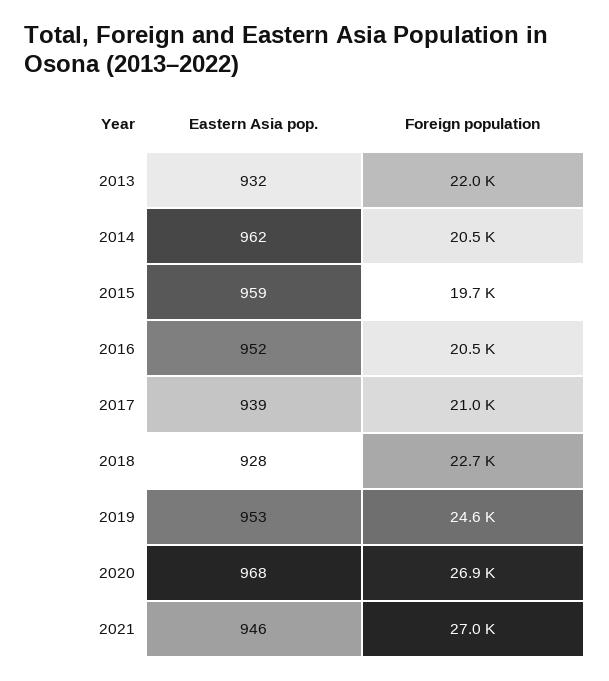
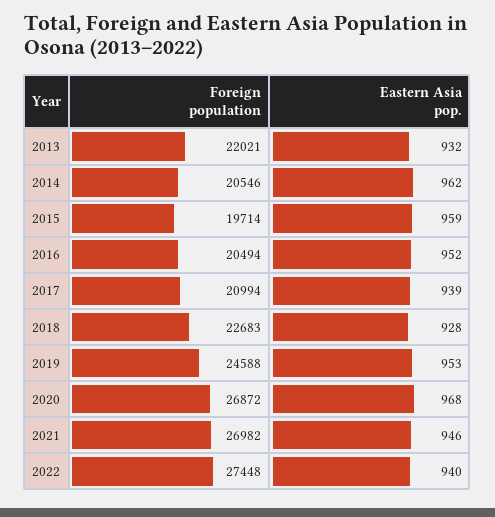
Foreign population, 2022: none -> 27448
Eastern Asia pop., 2022: none -> 940

